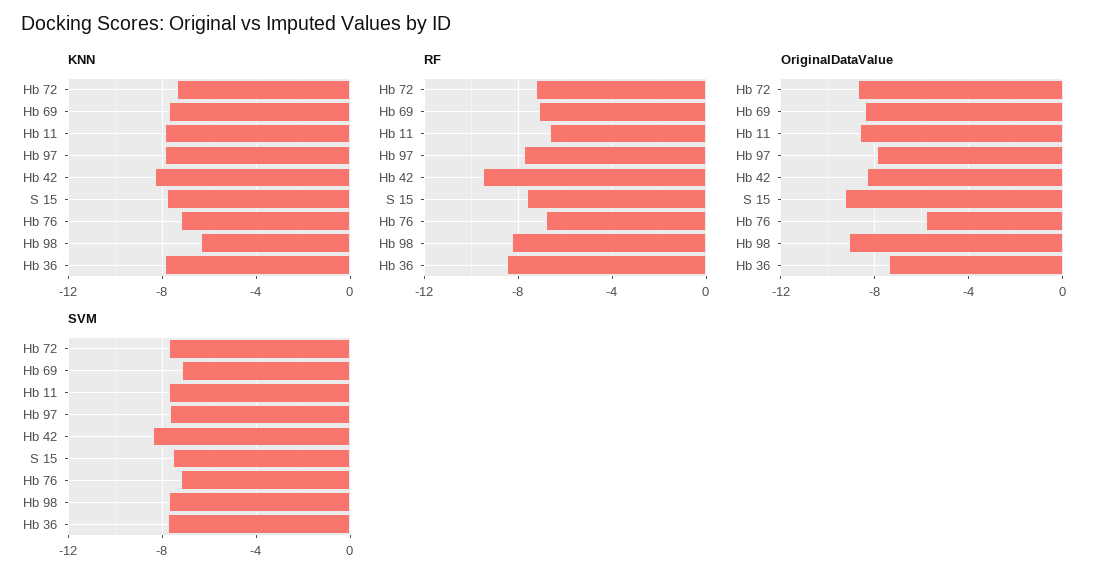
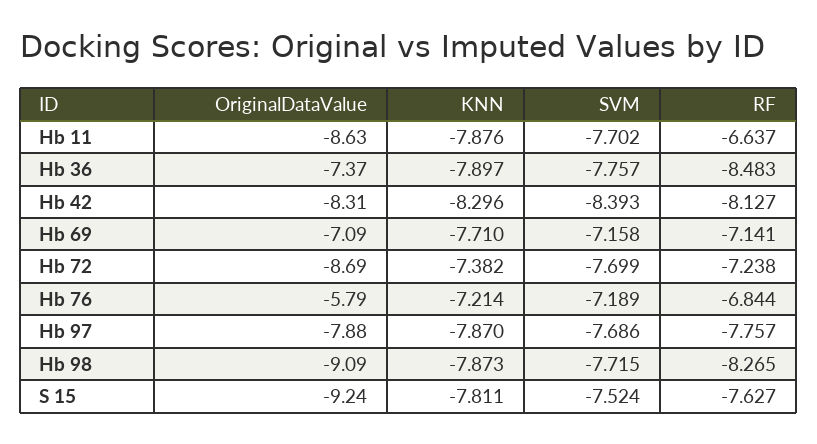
KNN, Hb 98: -6.5 -> -7.873
RF, Hb 42: -9.5 -> -8.127
OriginalDataValue, Hb 69: -8.5 -> -7.09

